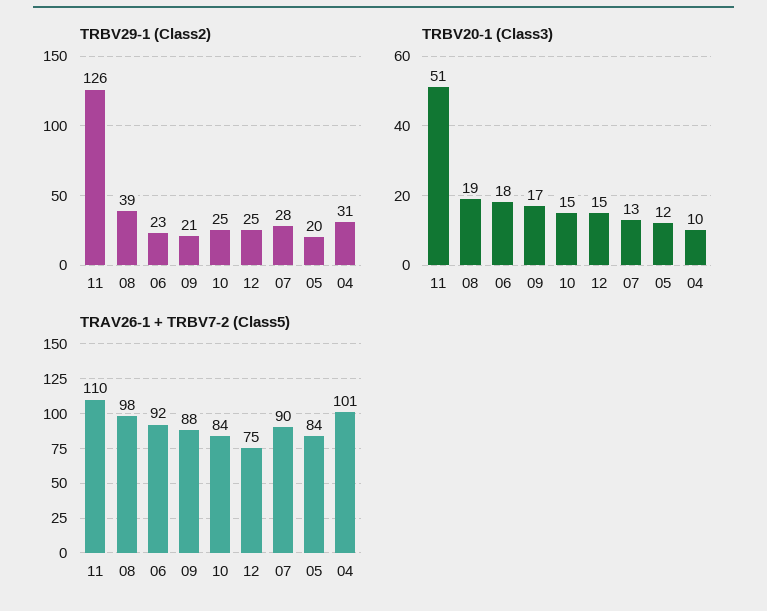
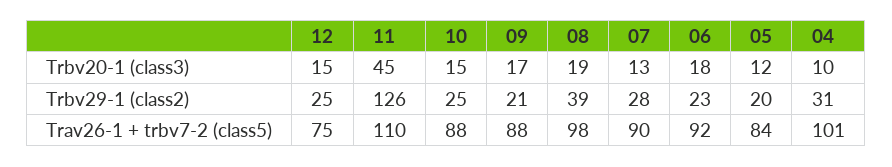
TRBV20-1 (Class3), 11: 51 -> 45
TRAV26-1 + TRBV7-2 (Class5), 10: 84 -> 88

